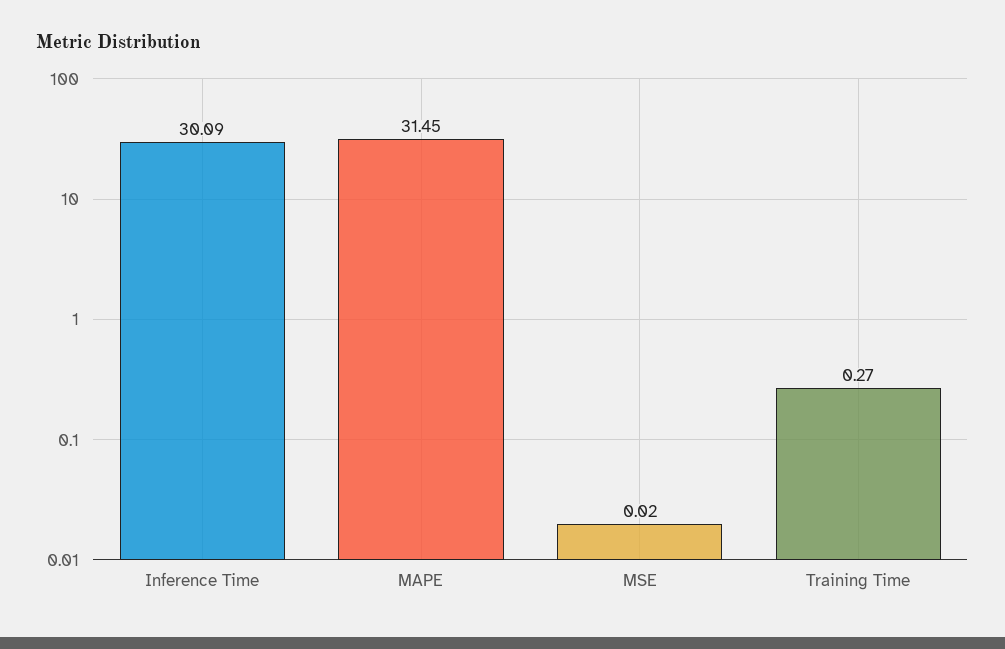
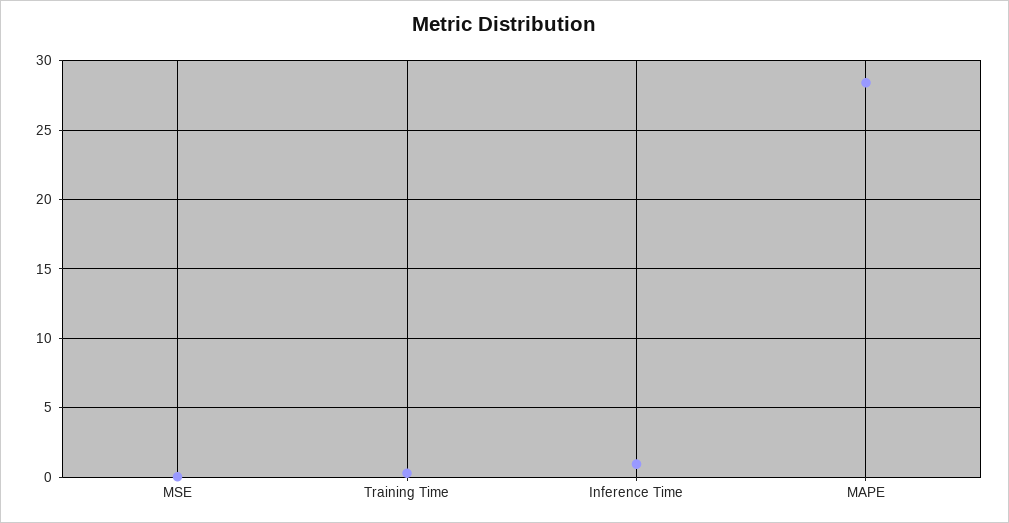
Inference Time: 30.09 -> 1
MAPE: 31.45 -> 28.5

